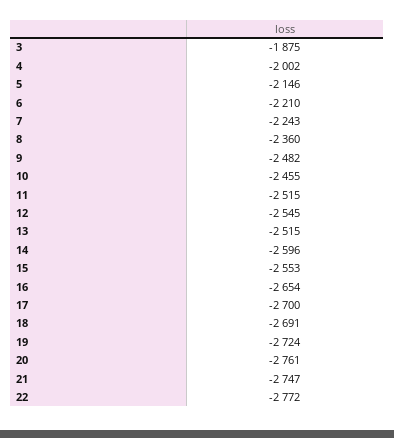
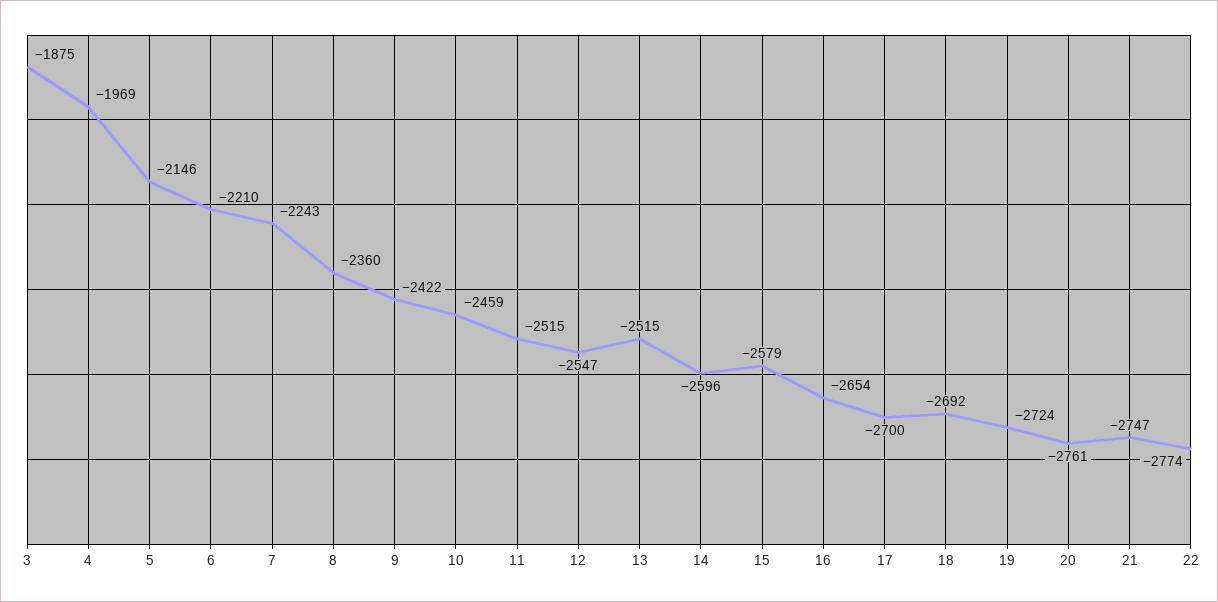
4: -2002 -> -1969
9: -2482 -> -2422
10: -2455 -> -2459
12: -2545 -> -2547
15: -2553 -> -2579
18: -2691 -> -2692
22: -2772 -> -2774

